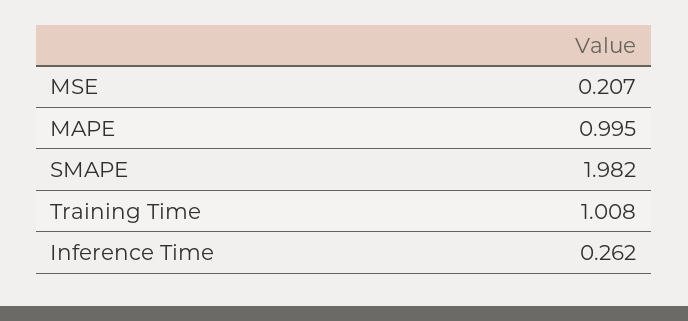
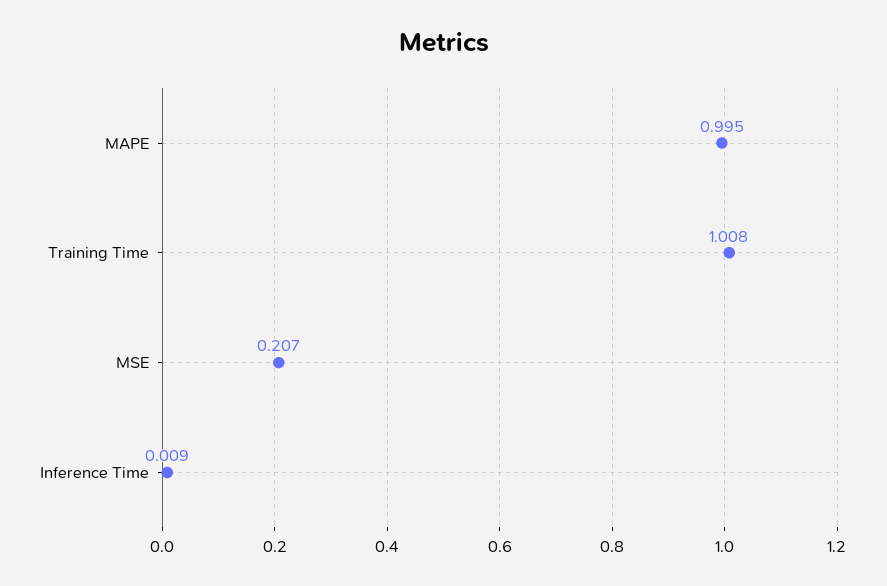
SMAPE: 1.982 -> none
Inference Time: 0.262 -> 0.009

